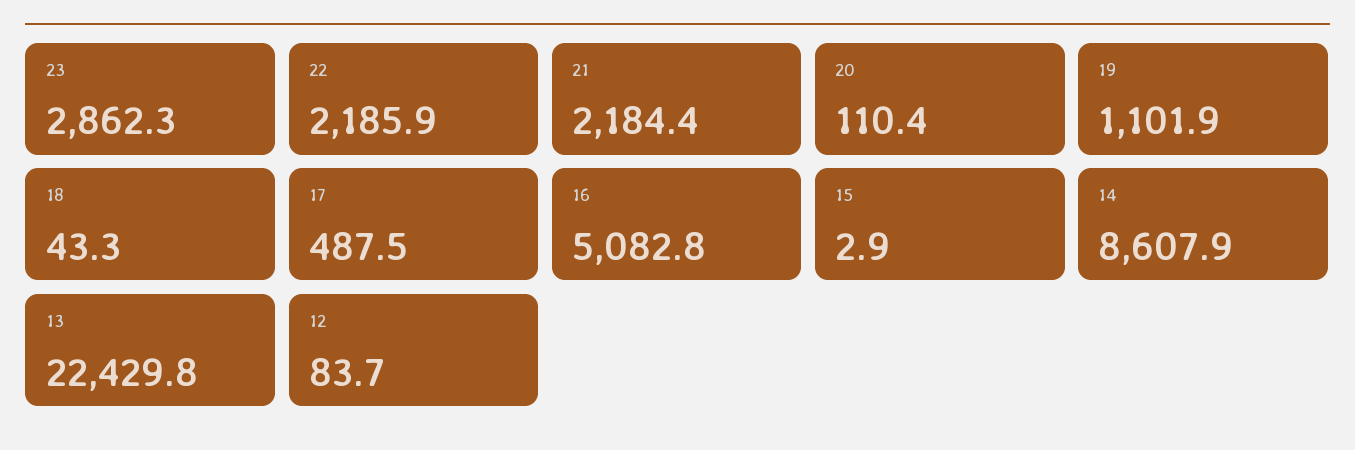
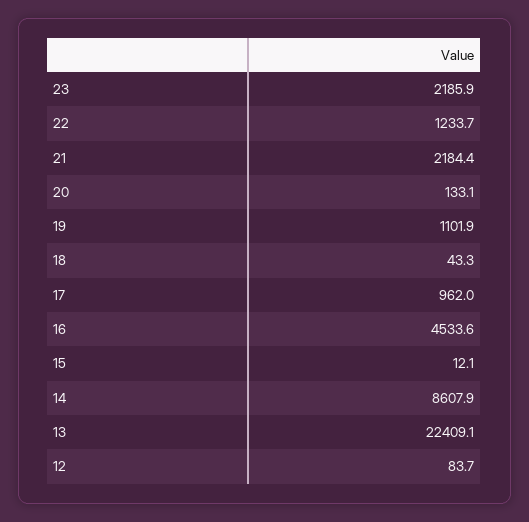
23: 2862.3 -> 2185.9
22: 2185.9 -> 1233.7
20: 110.4 -> 133.1
17: 487.5 -> 962
16: 5082.8 -> 4533.6
15: 2.9 -> 12.1
13: 22429.8 -> 22409.1

